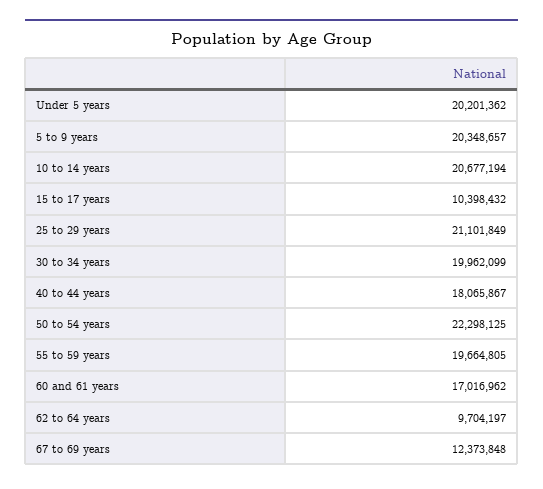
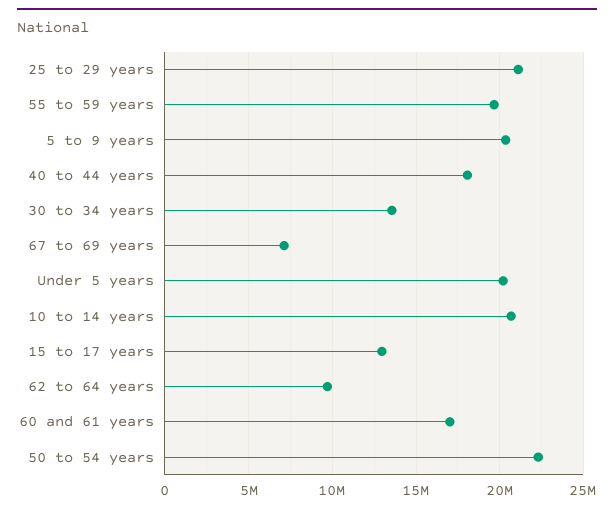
15 to 17 years: 10398432 -> 13000000
30 to 34 years: 19962099 -> 13500000
67 to 69 years: 12373848 -> 7000000

